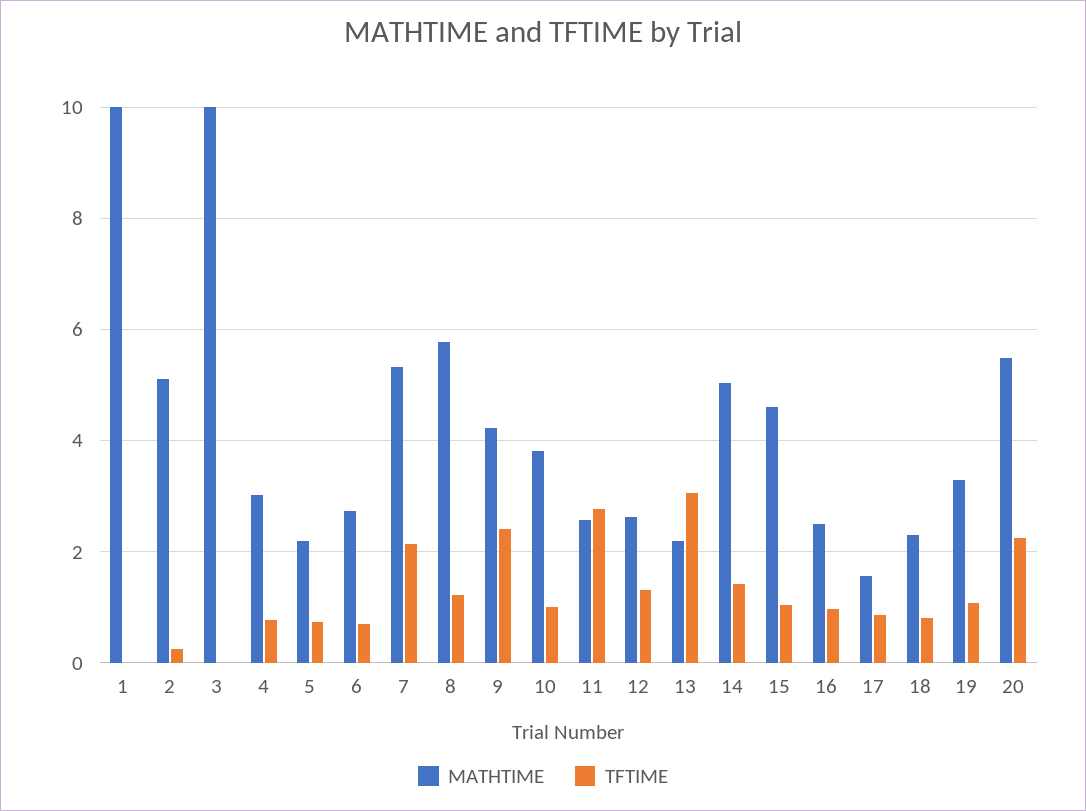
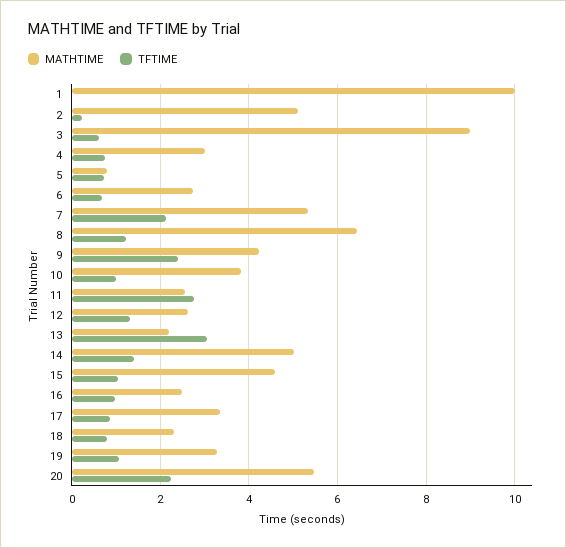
MATHTIME, 3: 10 -> 9
TFTIME, 3: 0 -> 0.6
MATHTIME, 5: 2.2 -> 0.8
MATHTIME, 8: 5.8 -> 6.4
MATHTIME, 17: 1.6 -> 3.4

